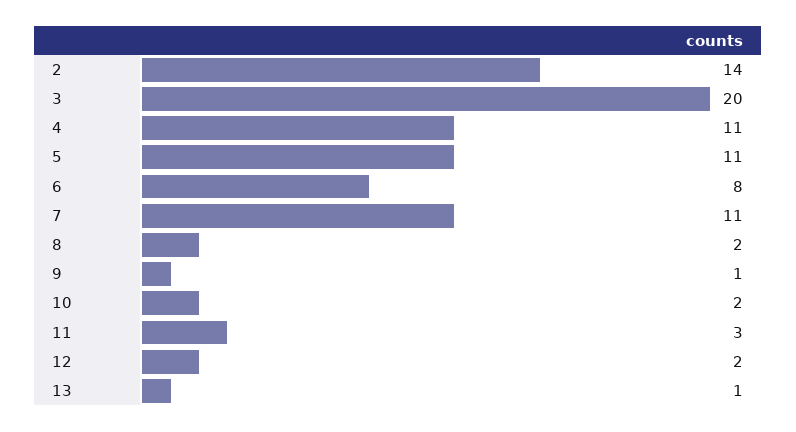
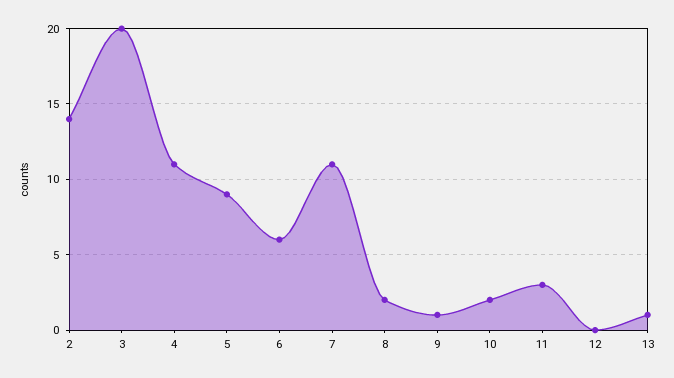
5: 11 -> 9
6: 8 -> 6
12: 2 -> 0

